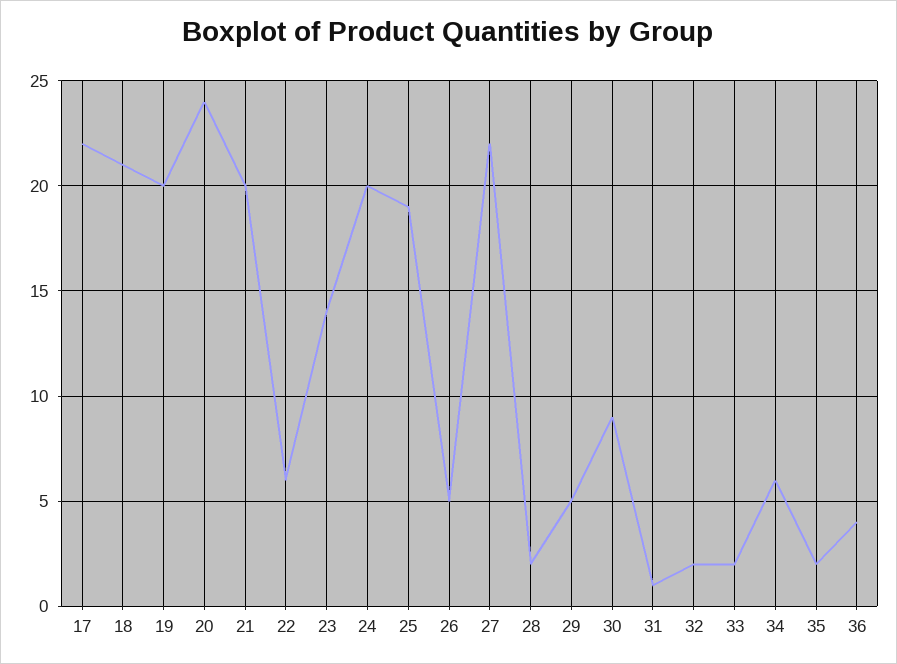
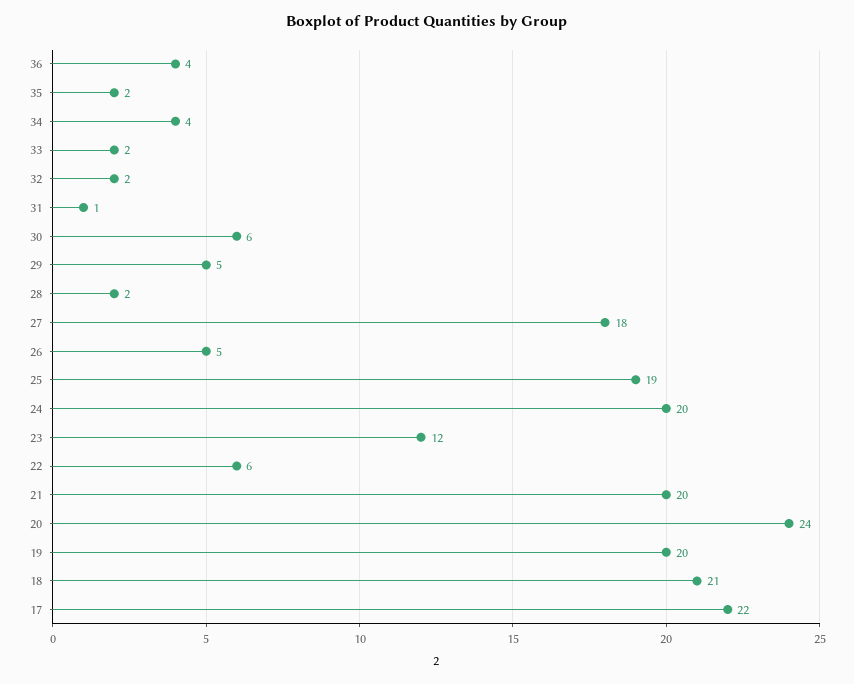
23: 14 -> 12
27: 22 -> 18
30: 9 -> 6
34: 6 -> 4

